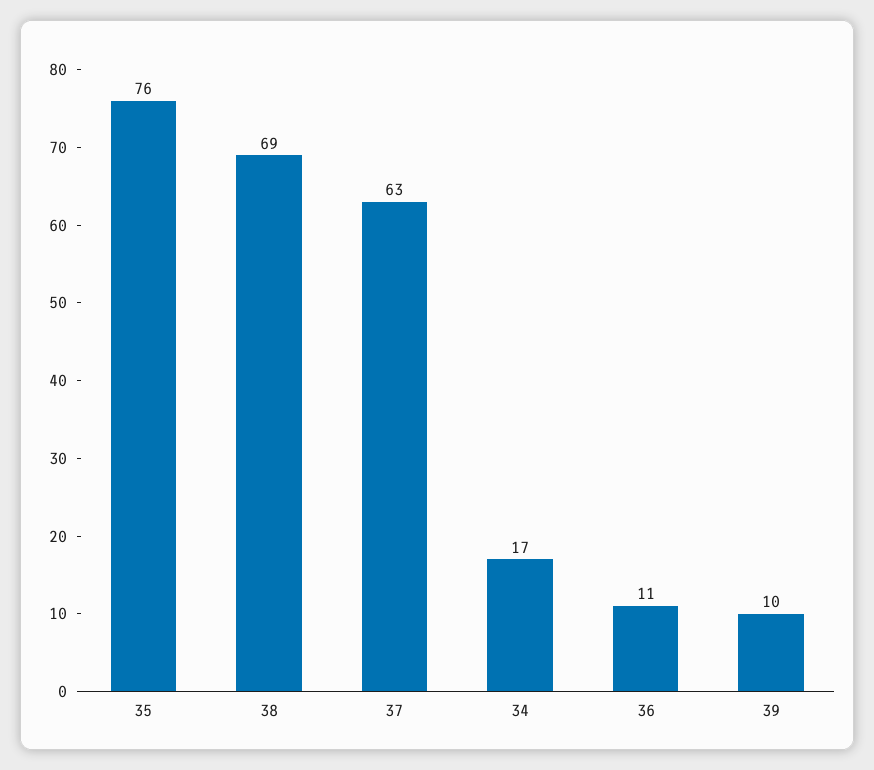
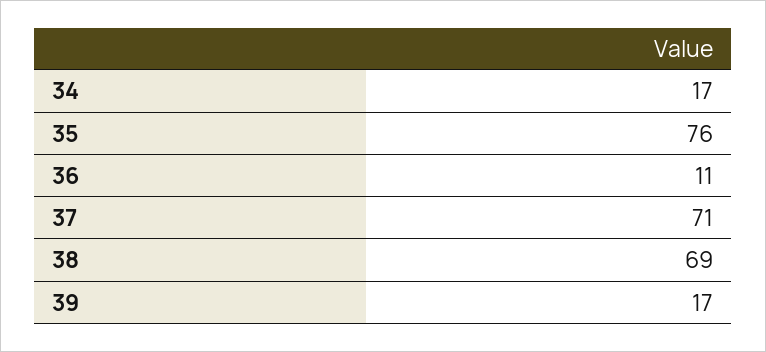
37: 63 -> 71
39: 10 -> 17

